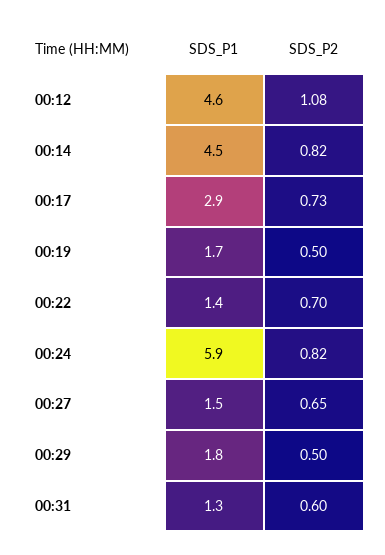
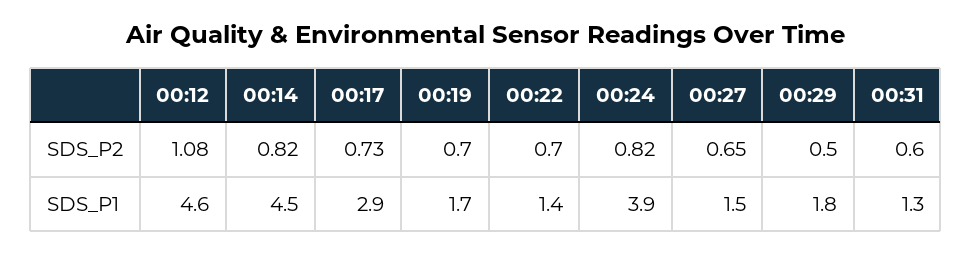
SDS_P2, 00:19: 0.5 -> 0.7
SDS_P1, 00:24: 5.9 -> 3.9

